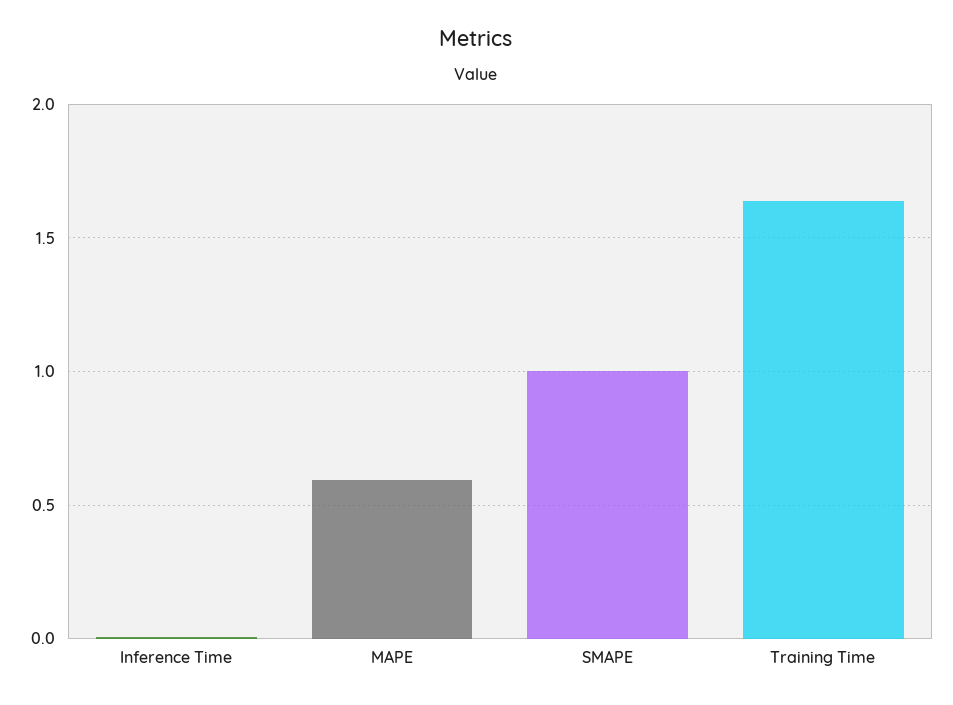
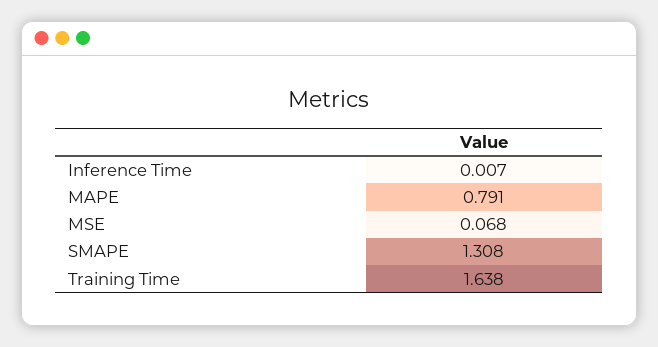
MAPE: 0.6 -> 0.791
SMAPE: 1 -> 1.308
MSE: none -> 0.068

